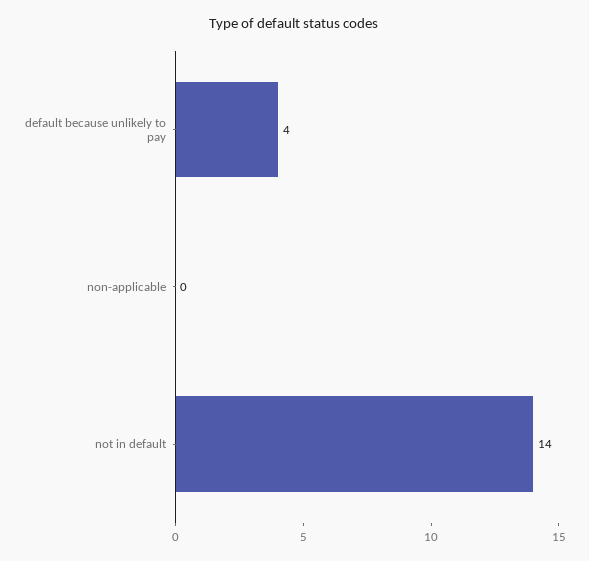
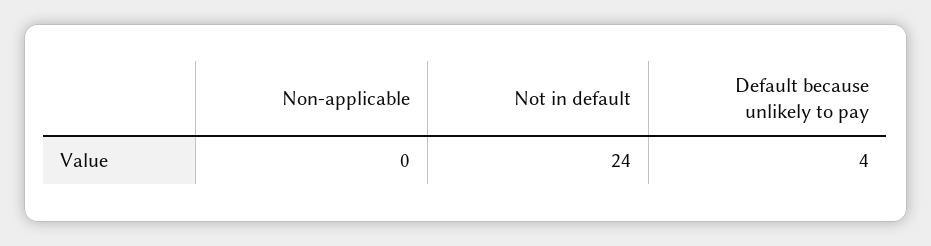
not in default: 14 -> 24

